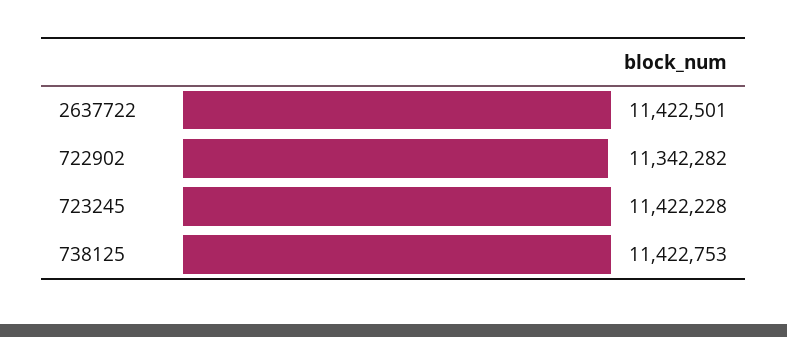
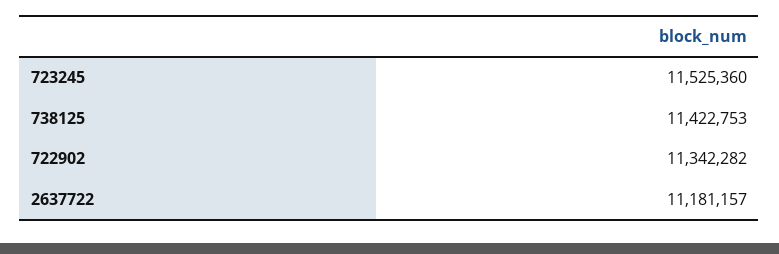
2637722: 11422501 -> 11181157
723245: 11422228 -> 11525360

